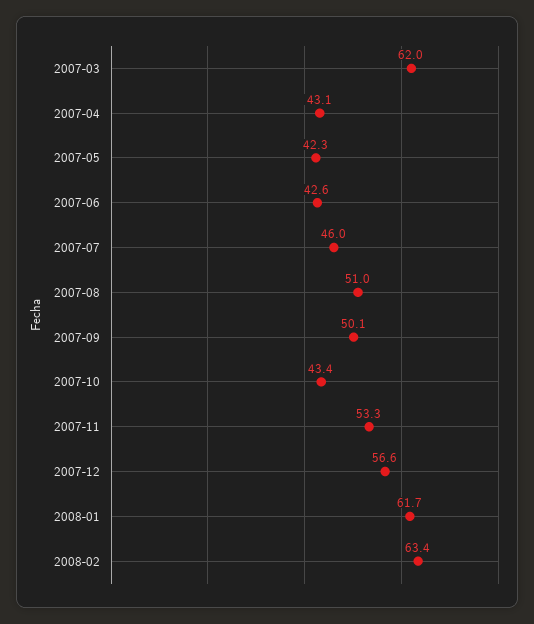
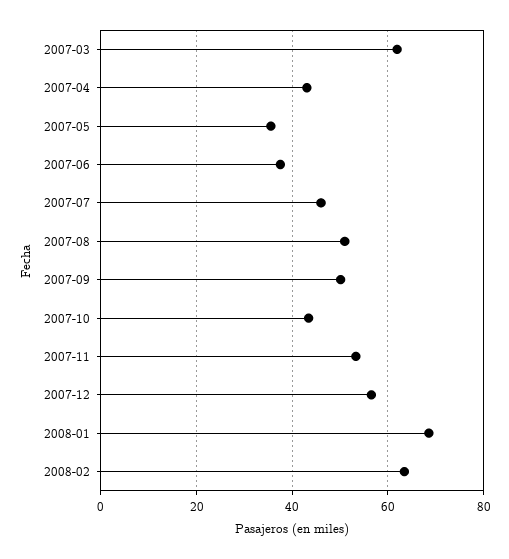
2007-05: 42.3 -> 36
2007-06: 42.6 -> 38
2008-01: 61.7 -> 68

